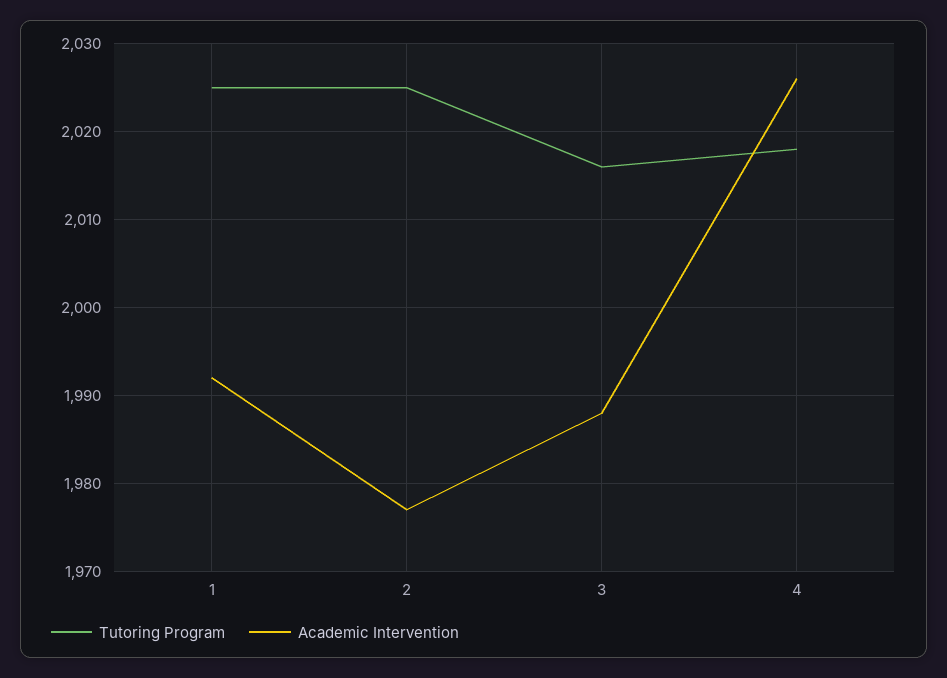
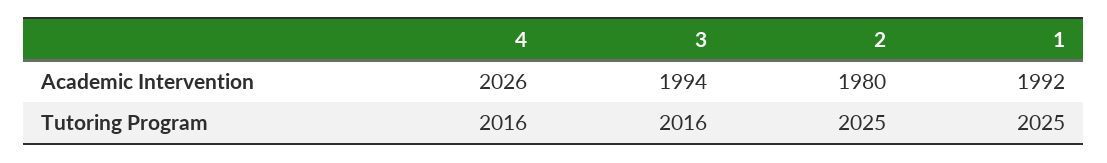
Academic Intervention, 2: 1977 -> 1980
Academic Intervention, 3: 1988 -> 1994
Tutoring Program, 4: 2018 -> 2016

